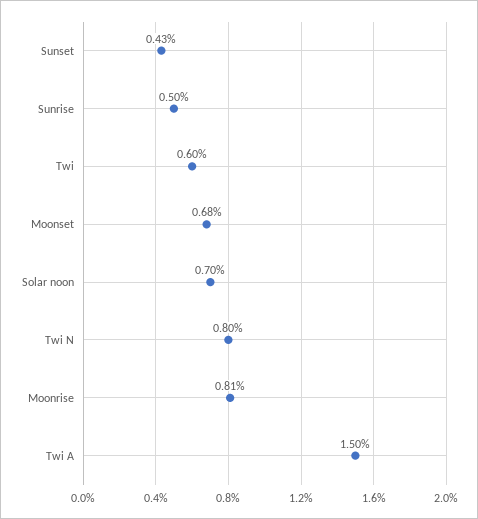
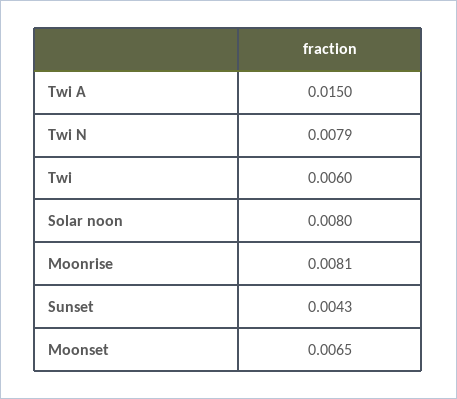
Sunrise: 0.005 -> none
Moonset: 0.0068 -> 0.0065
Solar noon: 0.007 -> 0.008
Twi N: 0.008 -> 0.0079

